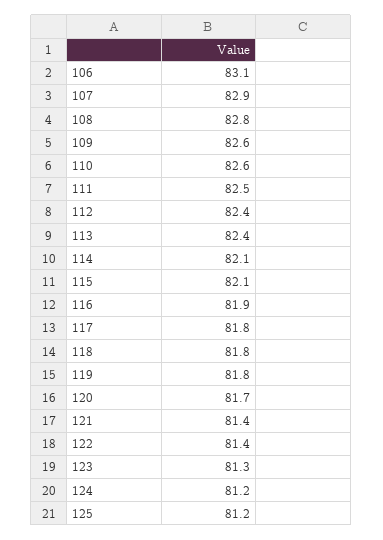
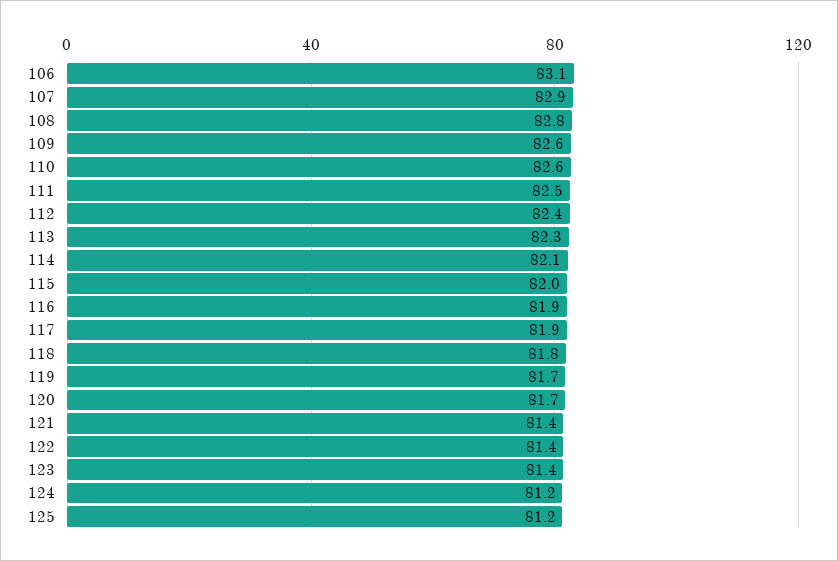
113: 82.4 -> 82.3
115: 82.1 -> 82
117: 81.8 -> 81.9
119: 81.8 -> 81.7
123: 81.3 -> 81.4

